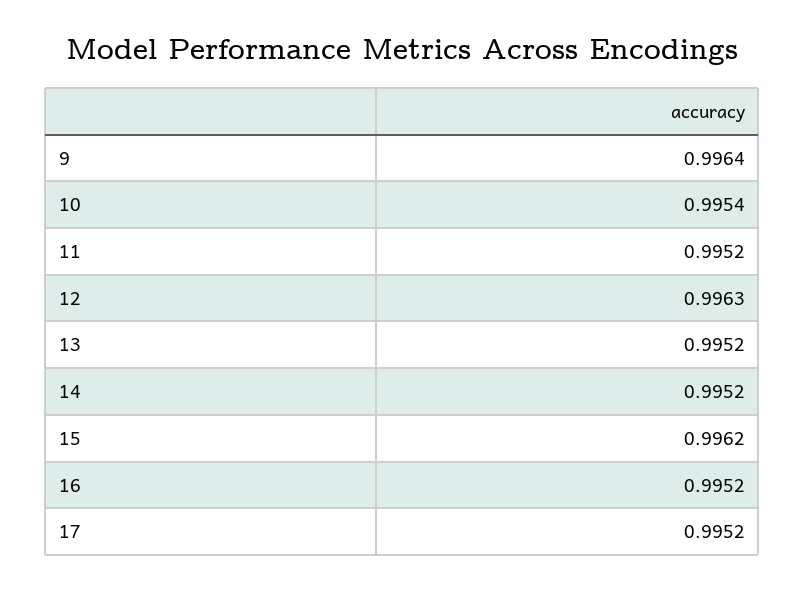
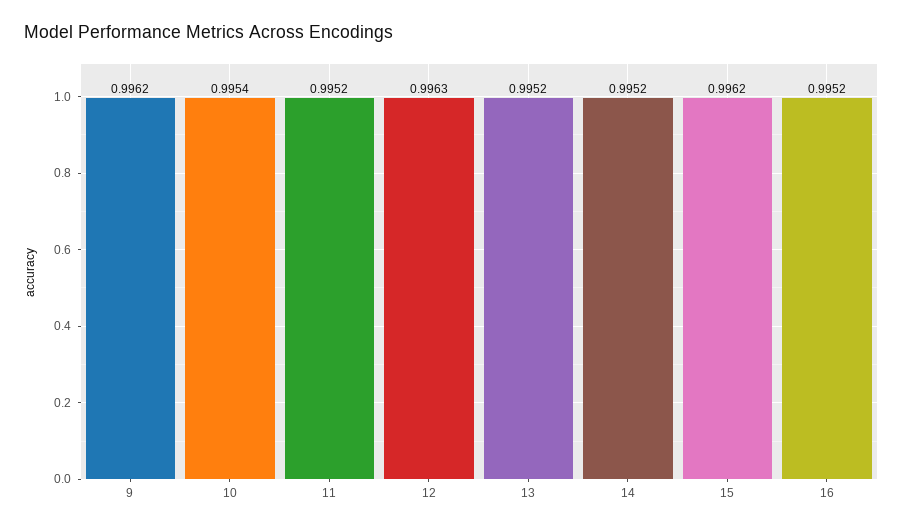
9: 0.9964 -> 0.9962
17: 0.9952 -> none

